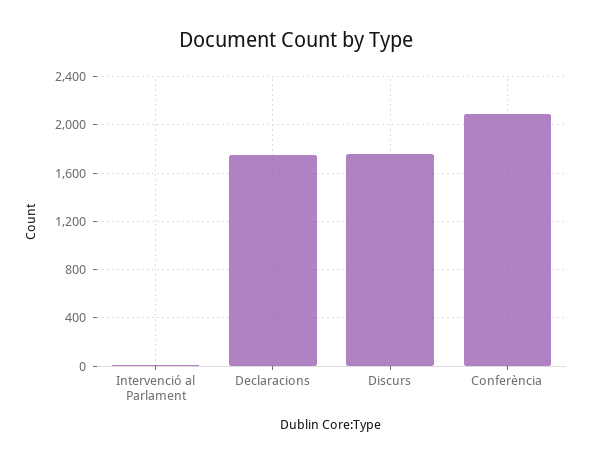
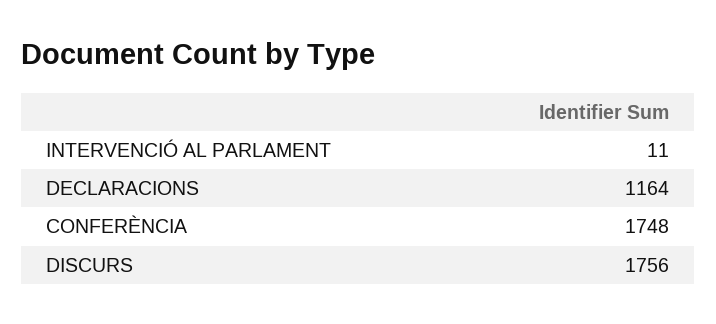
Declaracions: 1750 -> 1164
Conferència: 2100 -> 1748

